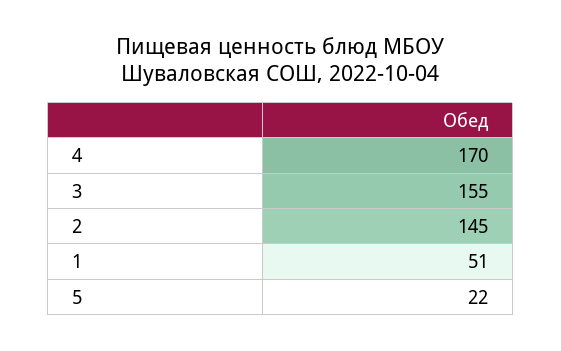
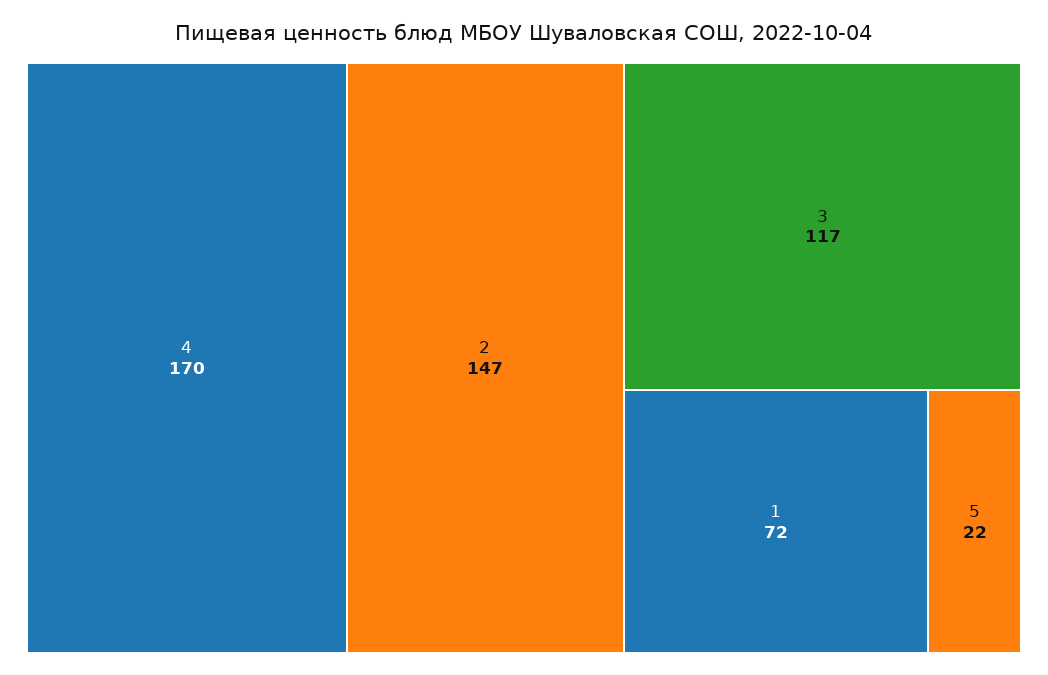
3: 155 -> 117
2: 145 -> 147
1: 51 -> 72

